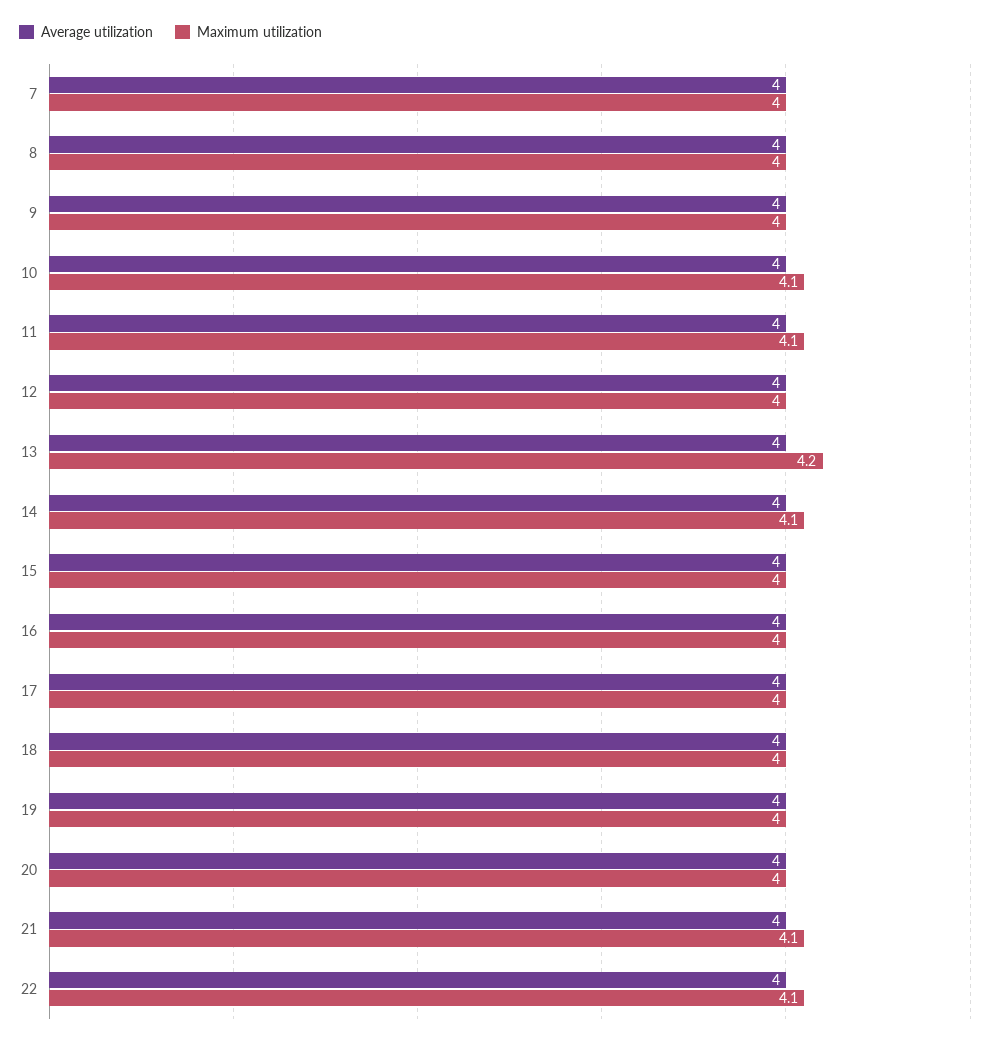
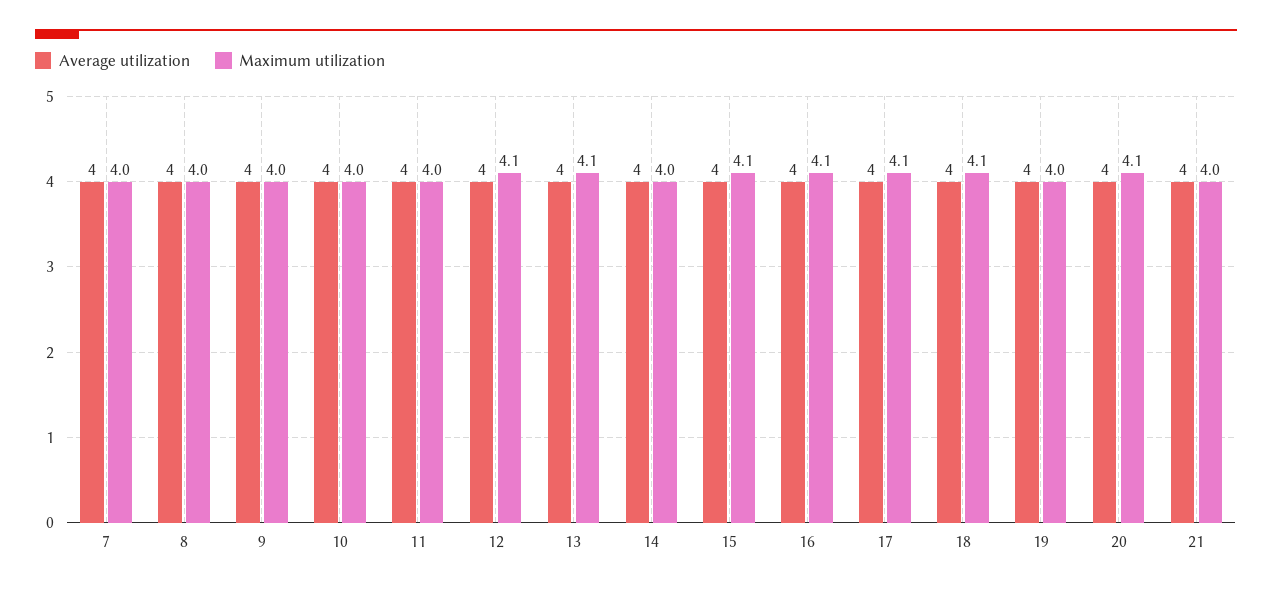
Maximum utilization, 10: 4.1 -> 4
Maximum utilization, 11: 4.1 -> 4
Maximum utilization, 12: 4 -> 4.1
Maximum utilization, 13: 4.2 -> 4.1
Maximum utilization, 14: 4.1 -> 4
Maximum utilization, 15: 4 -> 4.1
Maximum utilization, 16: 4 -> 4.1
Maximum utilization, 17: 4 -> 4.1
Maximum utilization, 18: 4 -> 4.1
Maximum utilization, 20: 4 -> 4.1
Maximum utilization, 21: 4.1 -> 4
Average utilization, 22: 4 -> none
Maximum utilization, 22: 4.1 -> none

